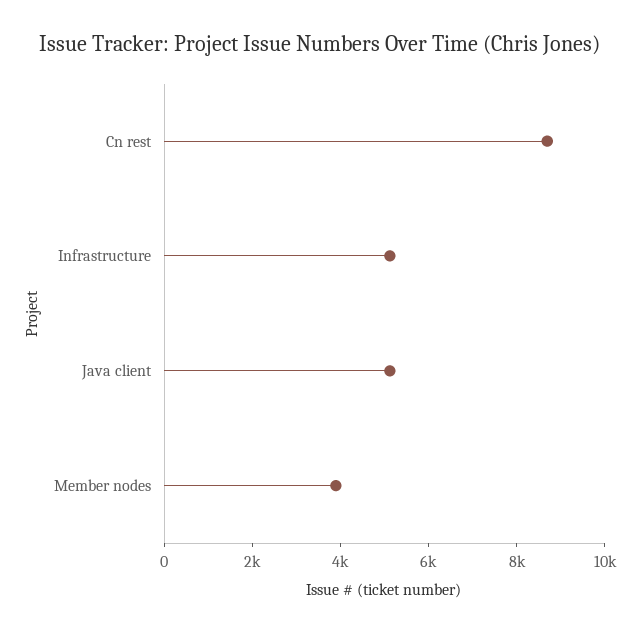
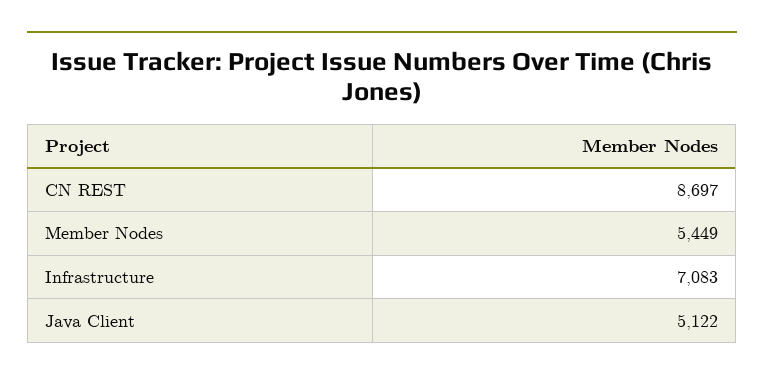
Infrastructure: 5000 -> 7083
Member nodes: 4000 -> 5449

